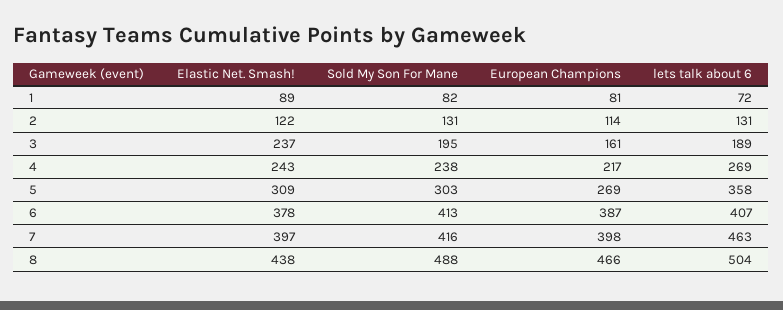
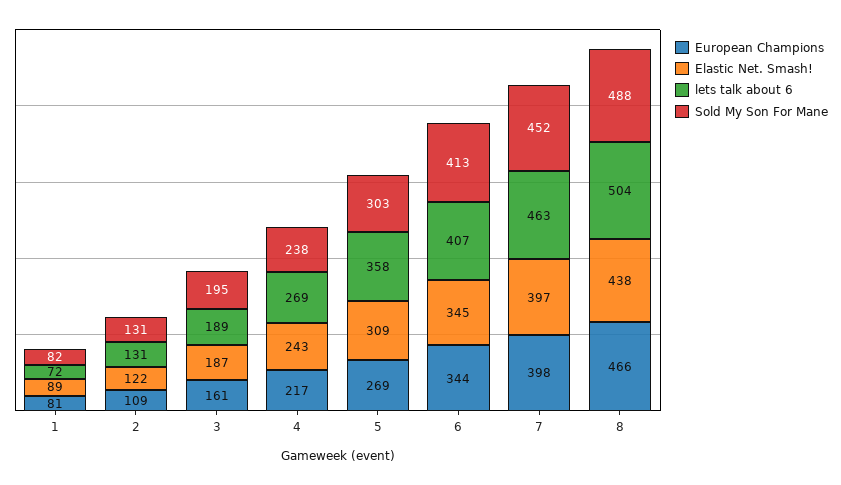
European Champions, 2: 114 -> 109
Elastic Net. Smash!, 3: 237 -> 187
Elastic Net. Smash!, 6: 378 -> 345
European Champions, 6: 387 -> 344
Sold My Son For Mane, 7: 416 -> 452

